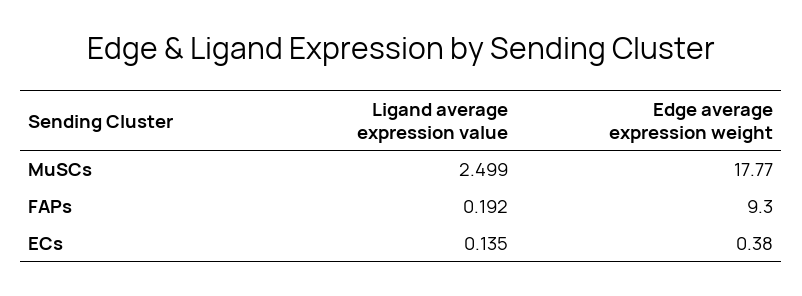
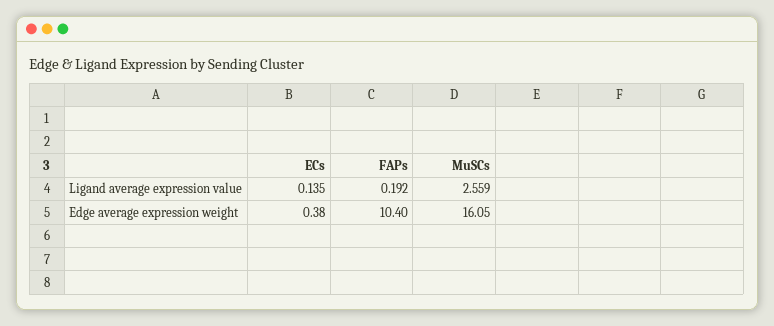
Ligand average expression value, MuSCs: 2.499 -> 2.559
Edge average expression weight, MuSCs: 17.77 -> 16.05
Edge average expression weight, FAPs: 9.3 -> 10.4

